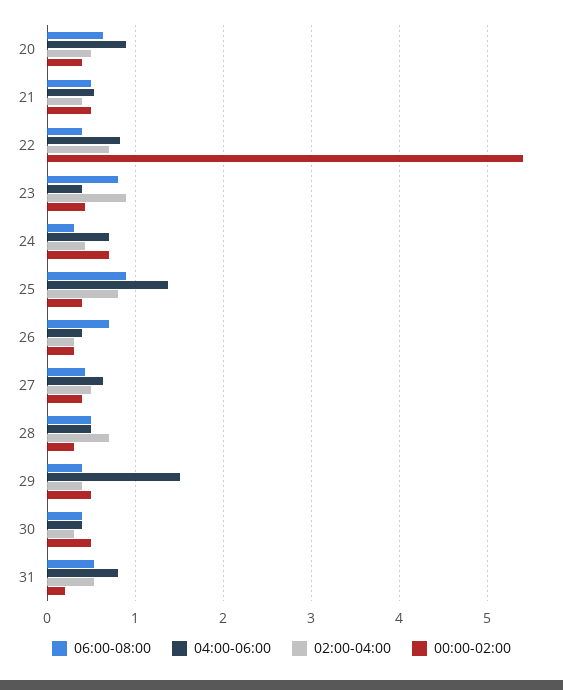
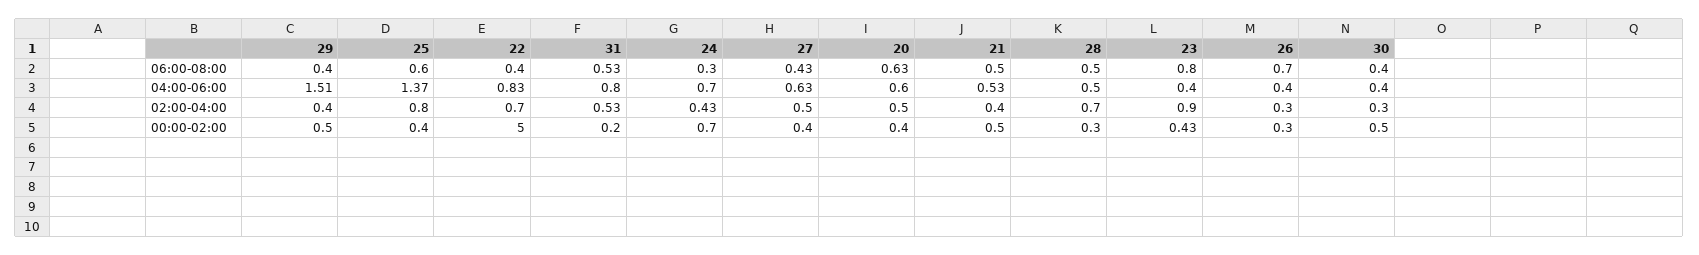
04:00-06:00, 20: 0.9 -> 0.6
00:00-02:00, 22: 5.4 -> 5
06:00-08:00, 25: 0.9 -> 0.6

